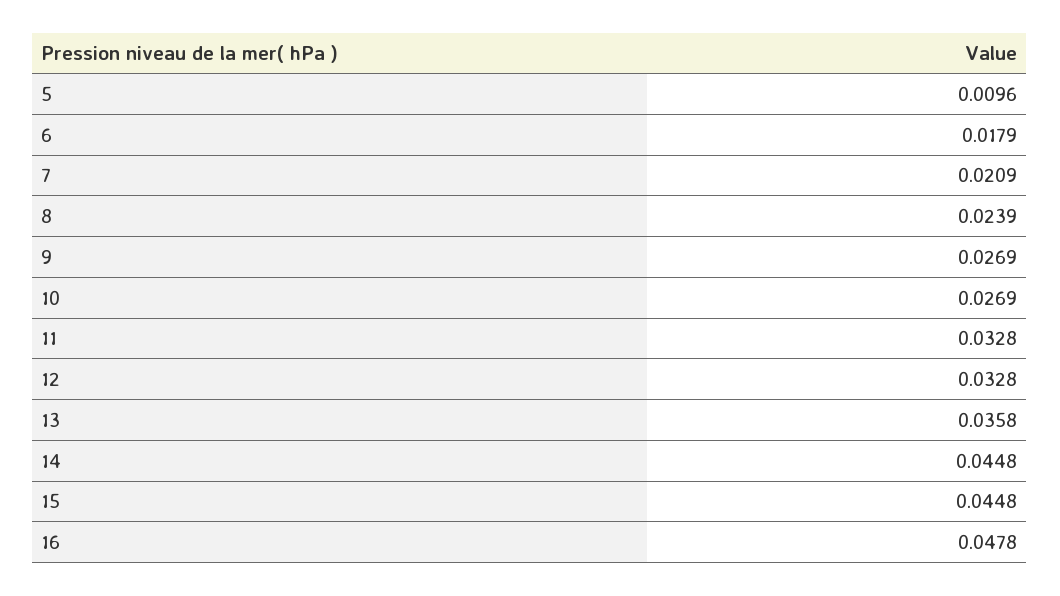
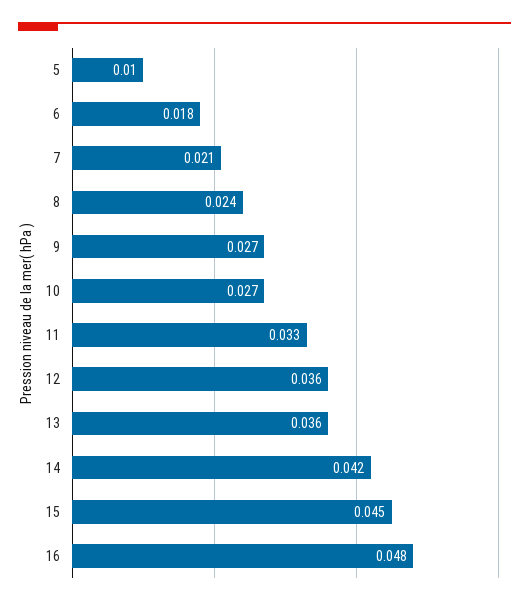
12: 0.0328 -> 0.036
14: 0.0448 -> 0.042

